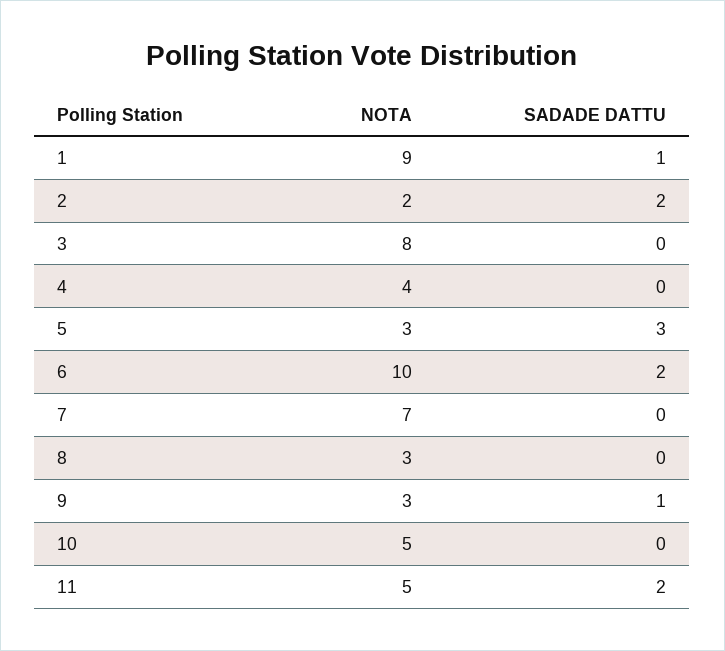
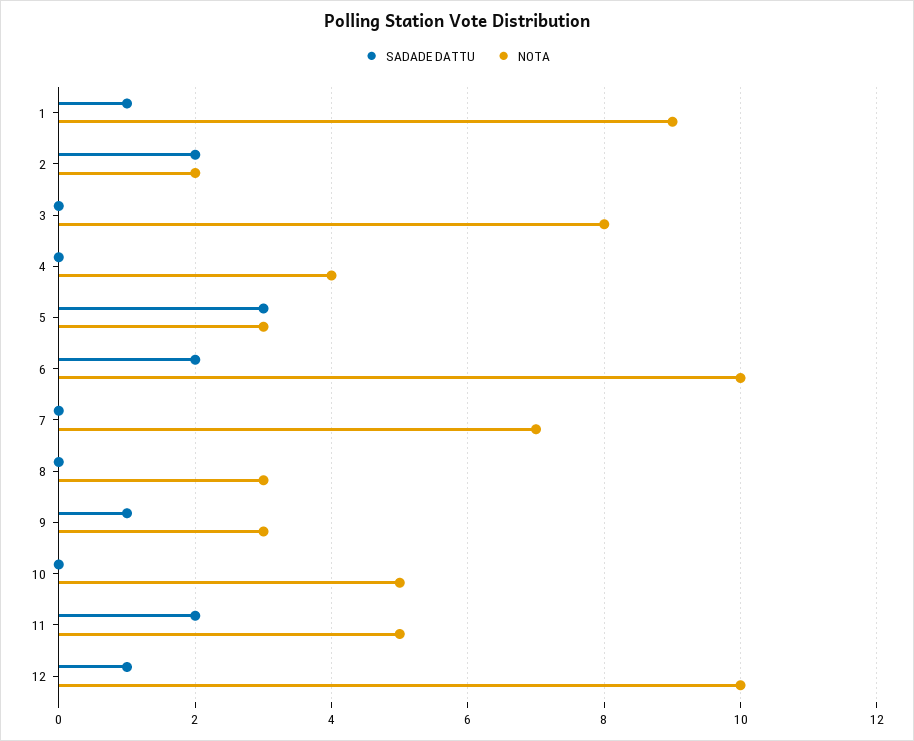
SADADE DATTU, 12: none -> 1
NOTA, 12: none -> 10

